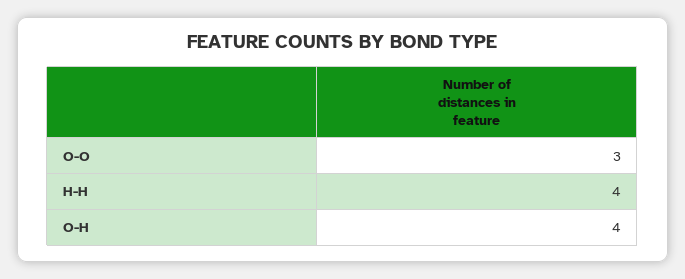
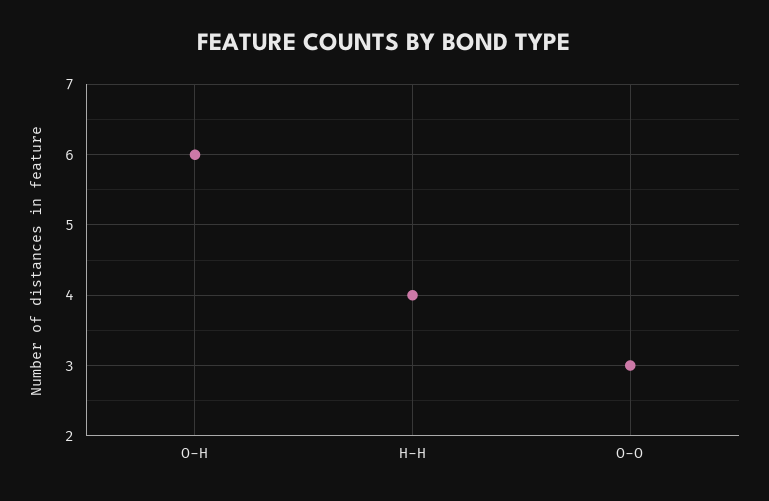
O-H: 4 -> 6

